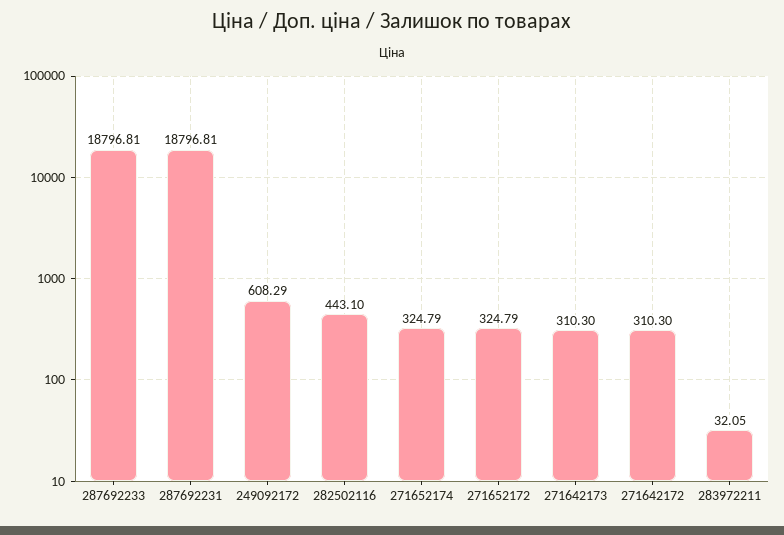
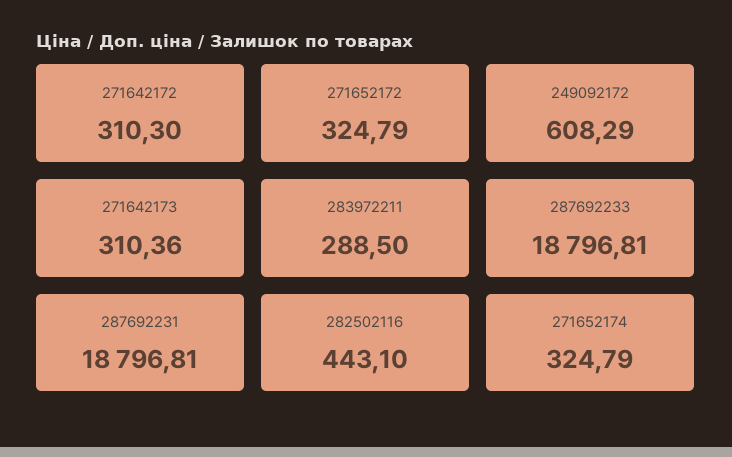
271642173: 310.3 -> 310.36
283972211: 32.05 -> 288.5

